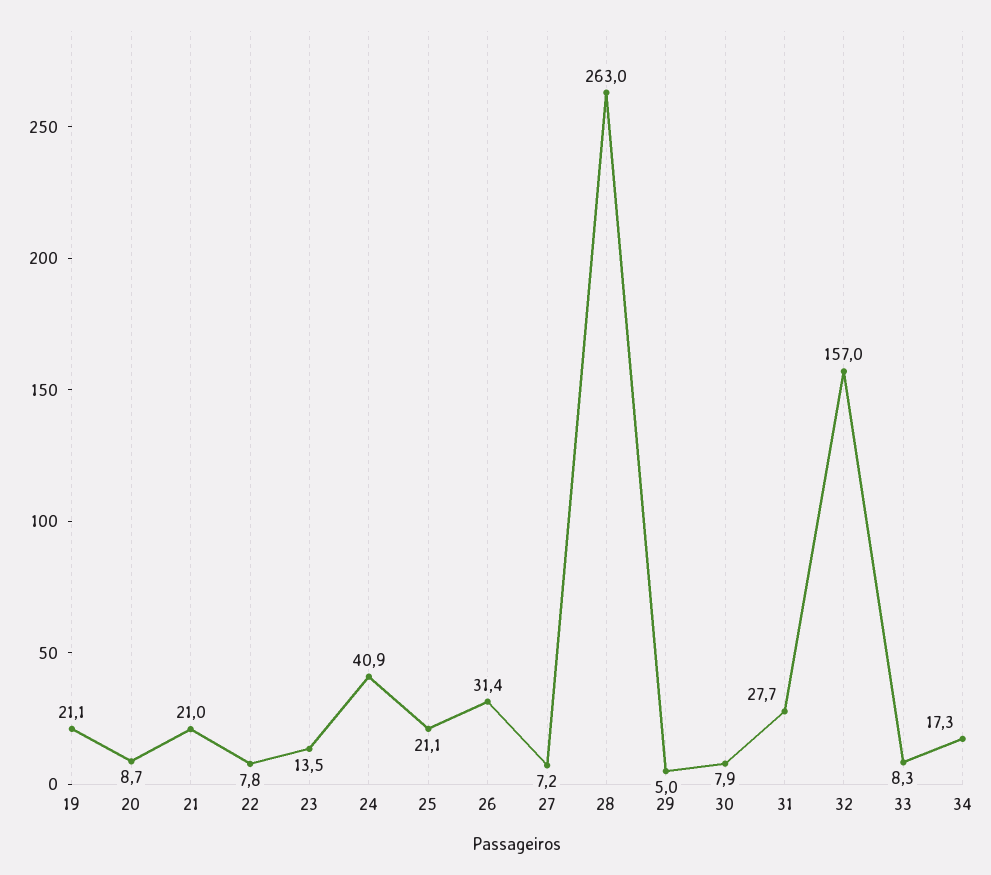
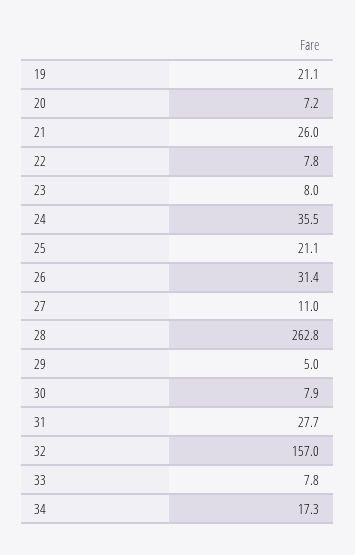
20: 8.7 -> 7.2
21: 21 -> 26
23: 13.5 -> 8
24: 40.9 -> 35.5
27: 7.2 -> 11
28: 263 -> 262.8
33: 8.3 -> 7.8

